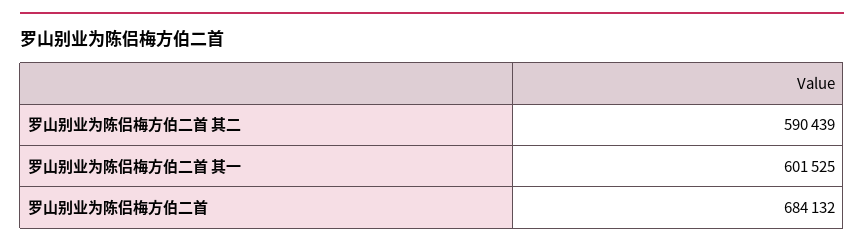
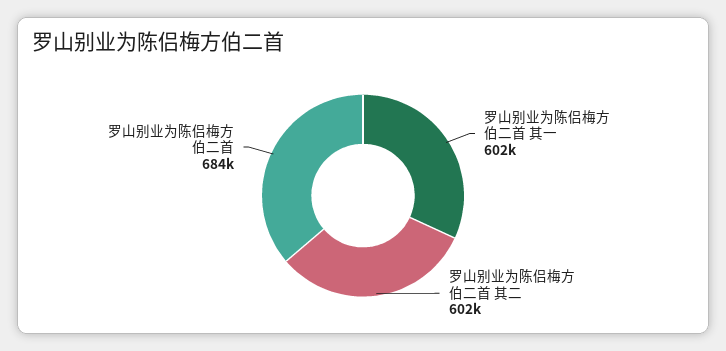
罗山别业为陈侣梅方伯二首 其二: 590439 -> 602000

